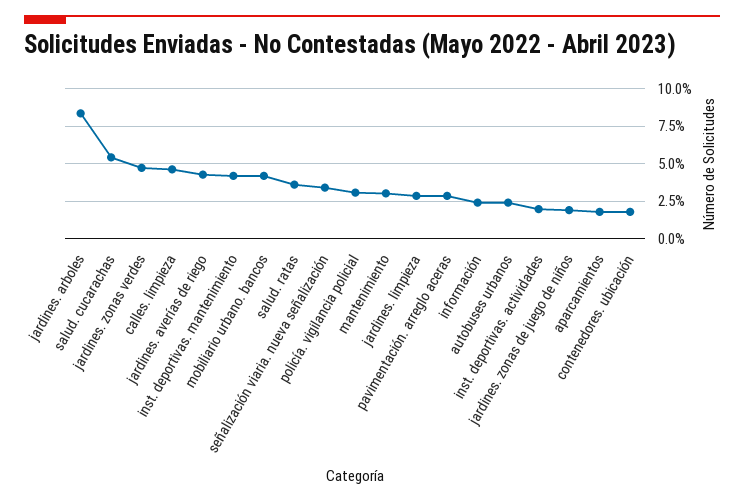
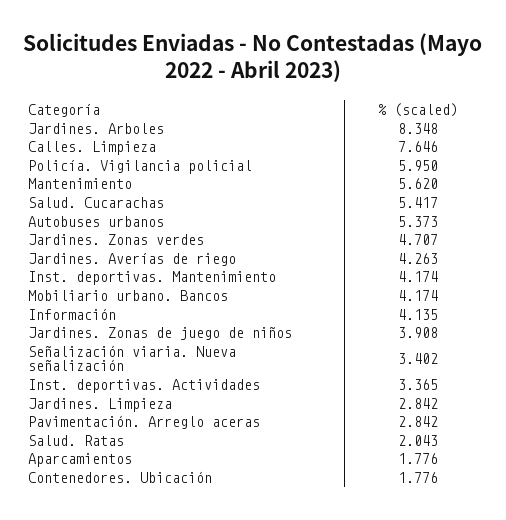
calles. limpieza: 4.5 -> 7.646
salud. ratas: 3.5 -> 2.043
policía. vigilancia policial: 3 -> 5.95
mantenimiento: 3 -> 5.62
información: 2.5 -> 4.135
autobuses urbanos: 2.5 -> 5.373
inst. deportivas. actividades: 2 -> 3.365
jardines. zonas de juego de niños: 2 -> 3.908

